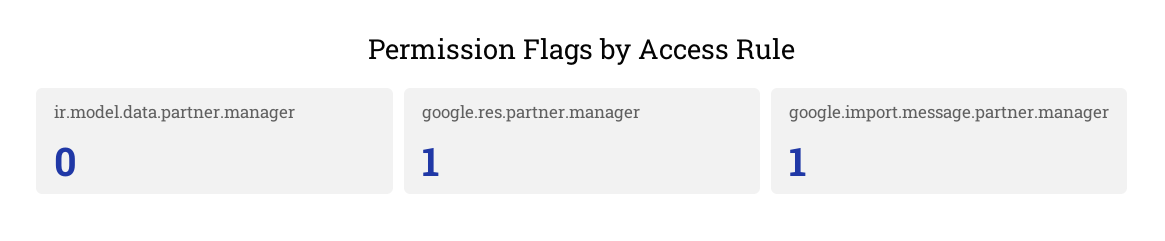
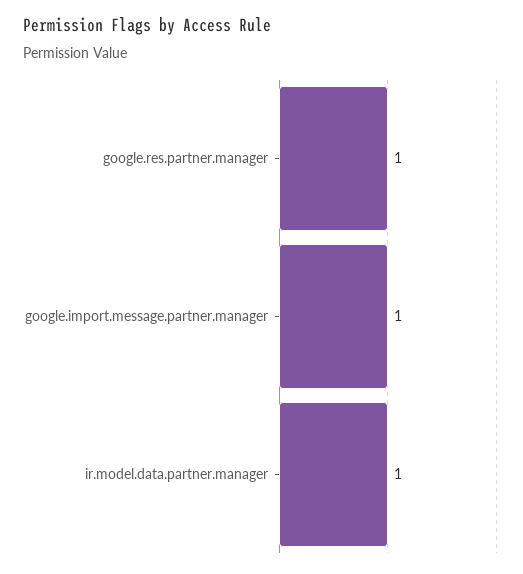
ir.model.data.partner.manager: 0 -> 1

